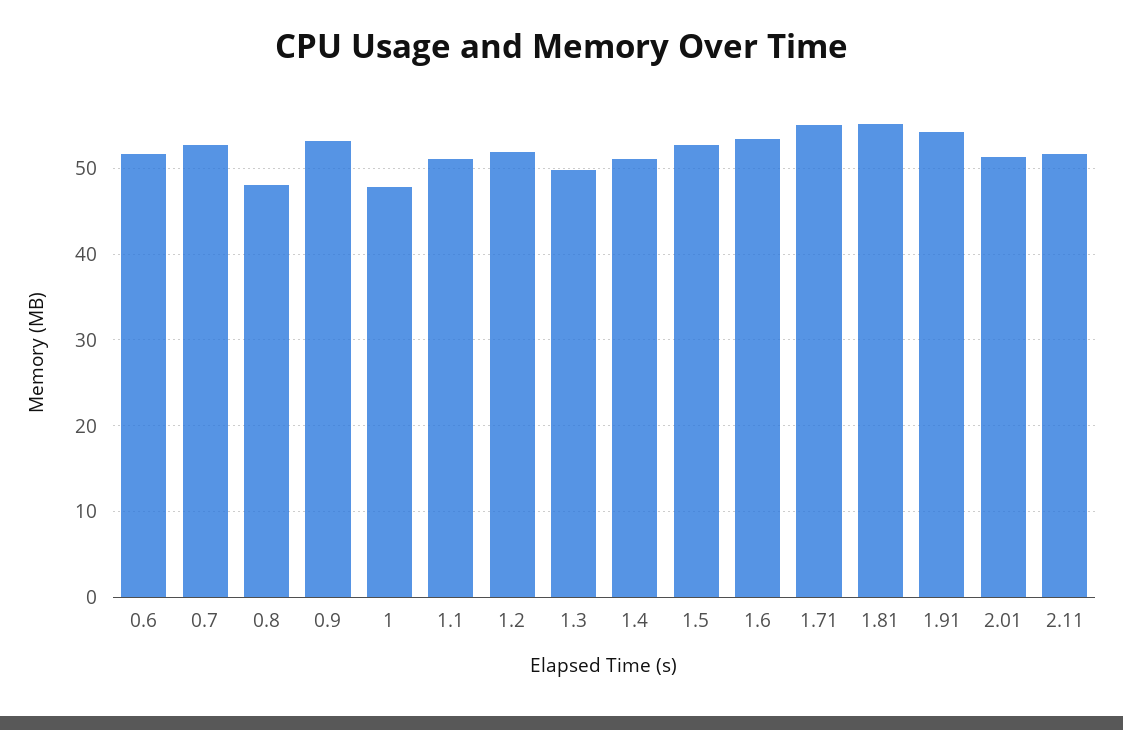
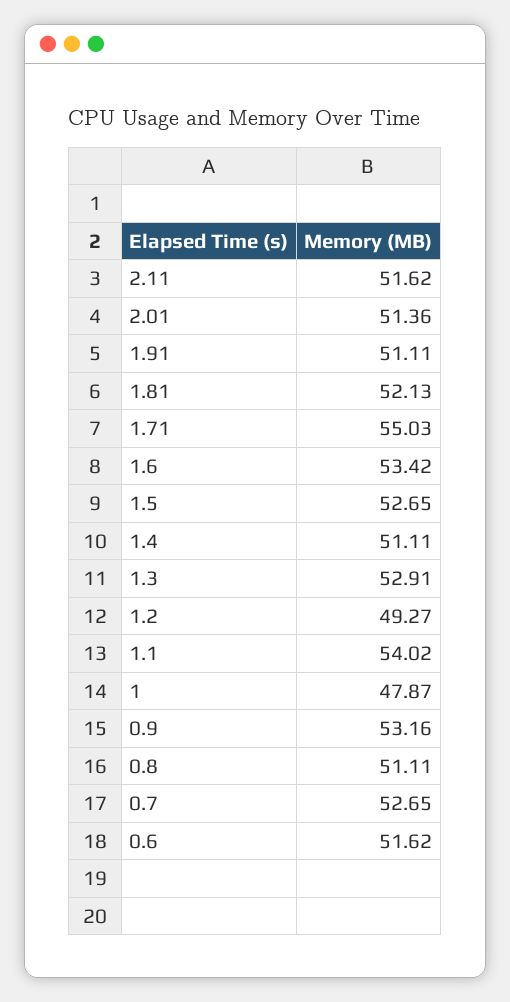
0.8: 48 -> 51.11
1.1: 51 -> 54.02
1.2: 52 -> 49.27
1.3: 50 -> 52.91
1.81: 55 -> 52.13
1.91: 54 -> 51.11

